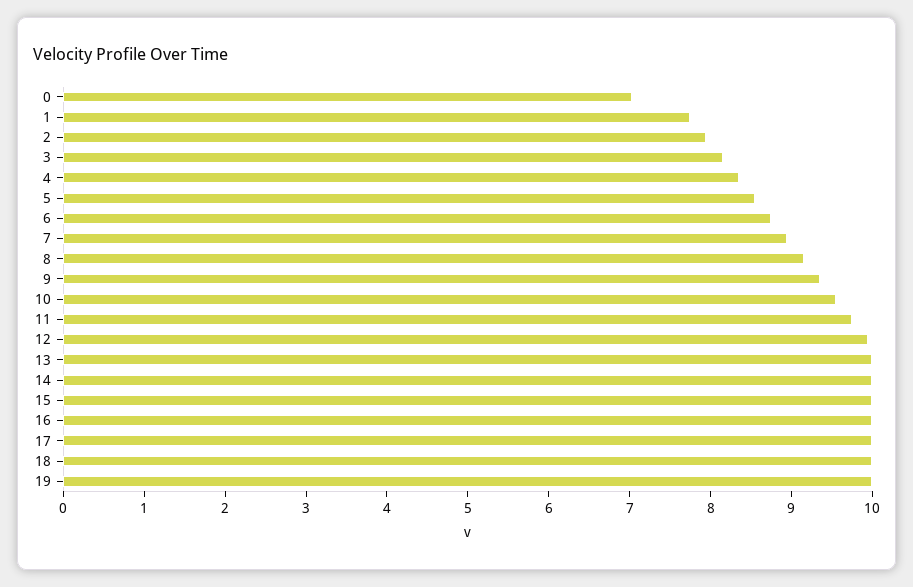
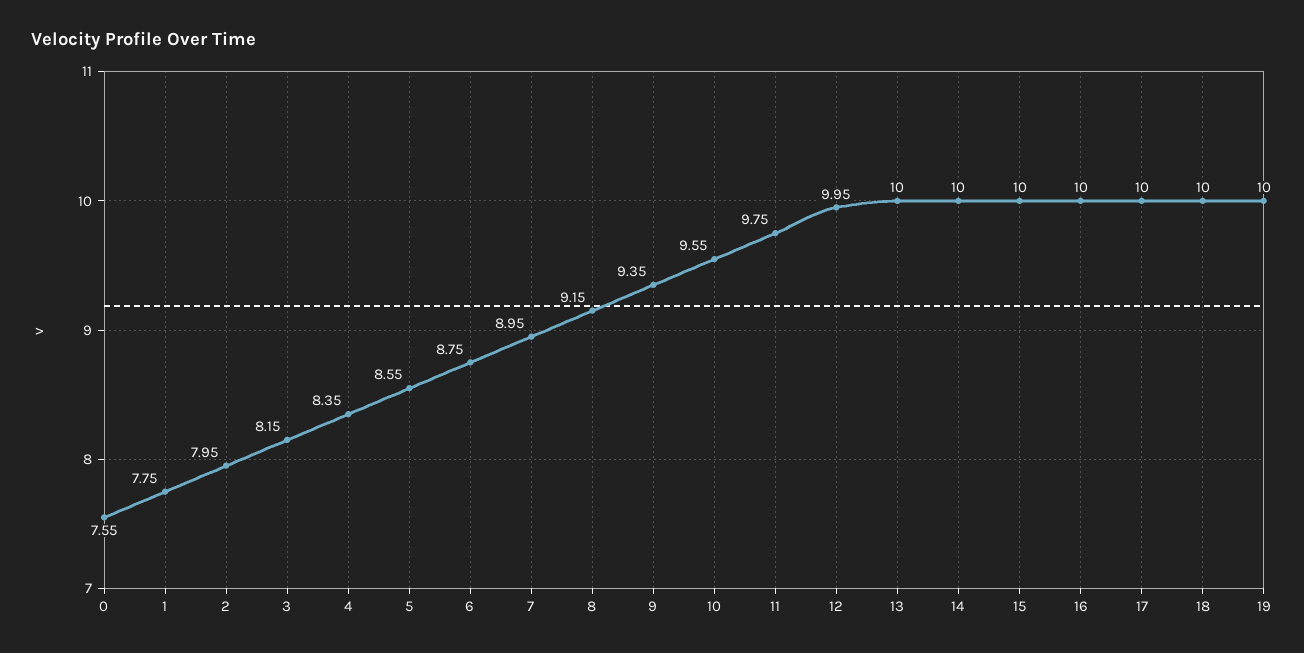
0: 7 -> 7.55

